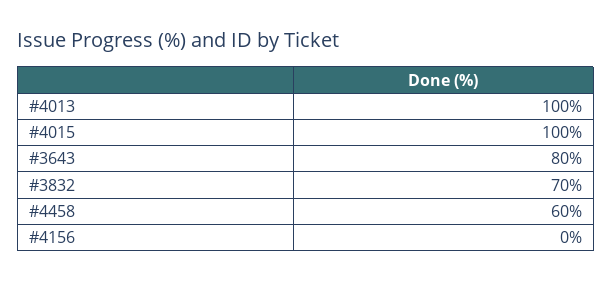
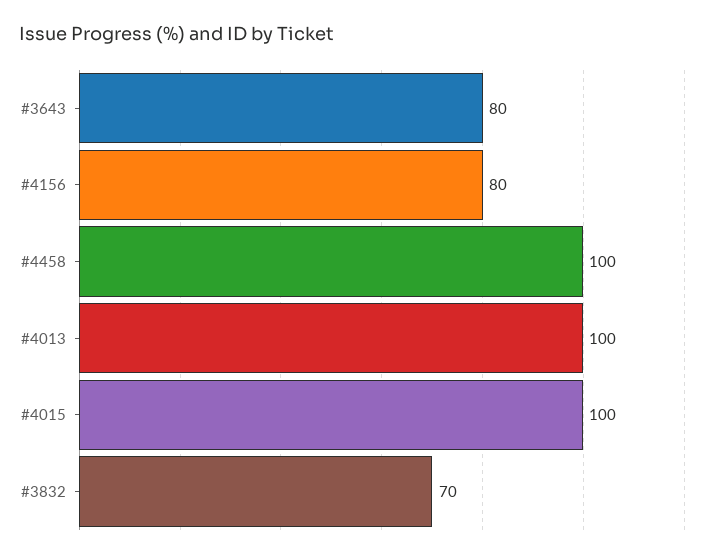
#4458: 60 -> 100
#4156: 0 -> 80

